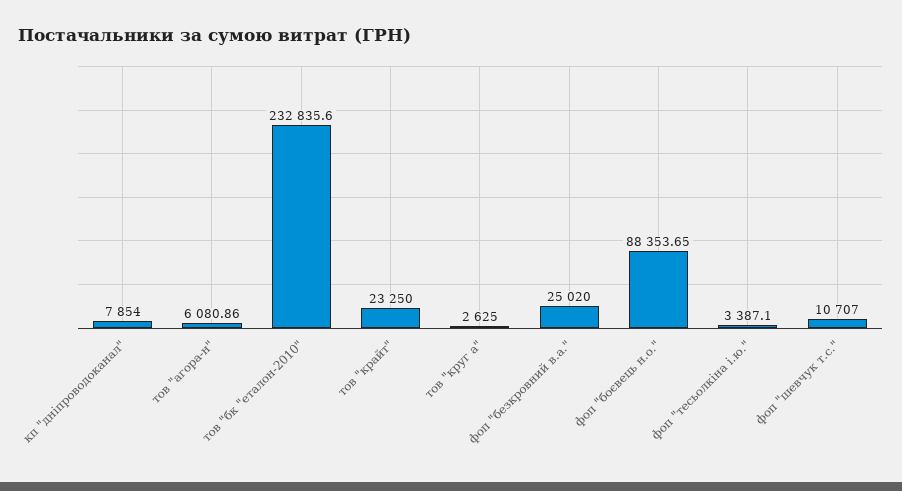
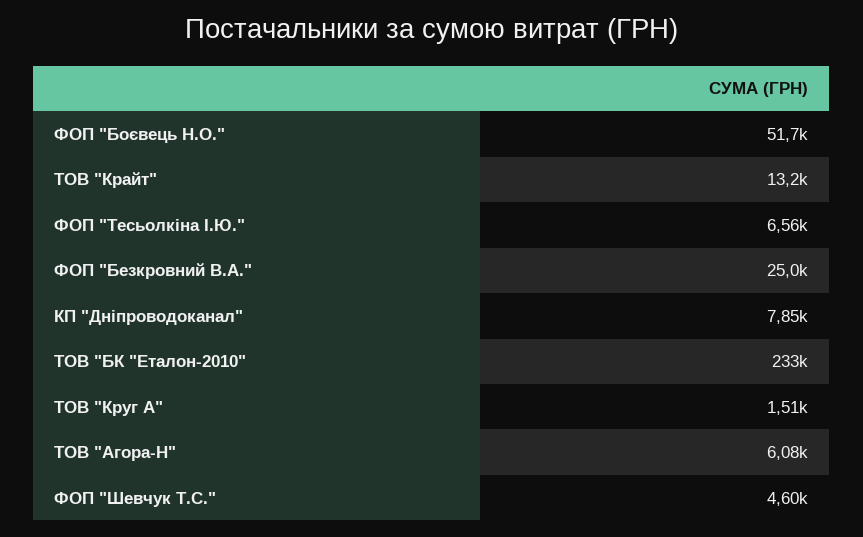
тов "крайт": 23250 -> 13200
тов "круг а": 2625 -> 1510
фоп "боєвець н.о.": 88353.65 -> 51700
фоп "тесьолкіна і.ю.": 3387.1 -> 6560
фоп "шевчук т.с.": 10707 -> 4600

